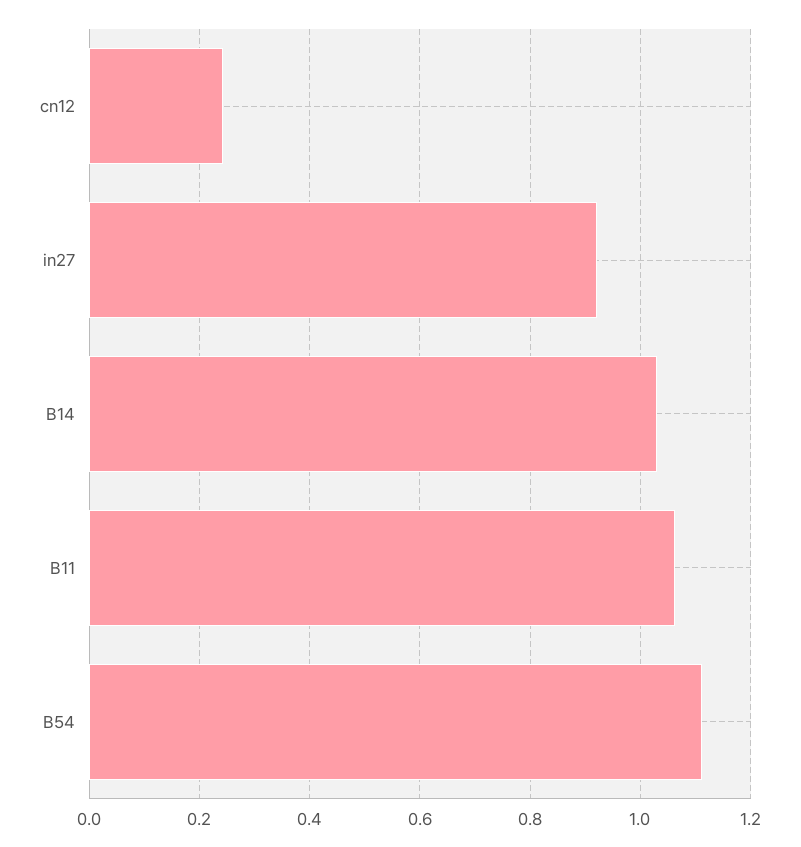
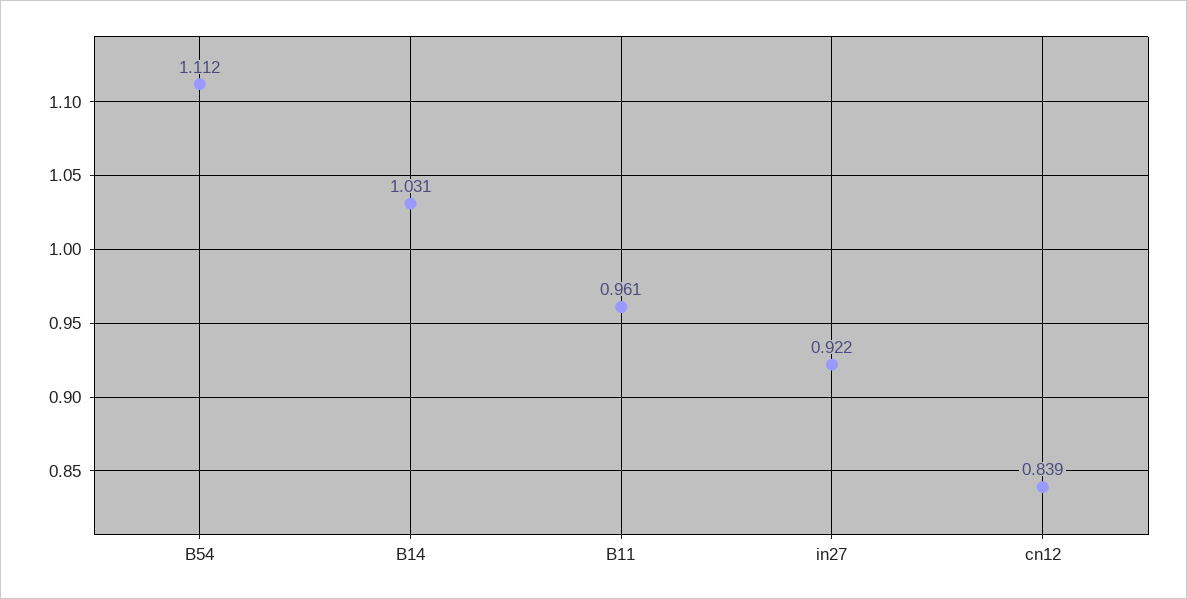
cn12: 0.24 -> 0.839
B11: 1.06 -> 0.961

